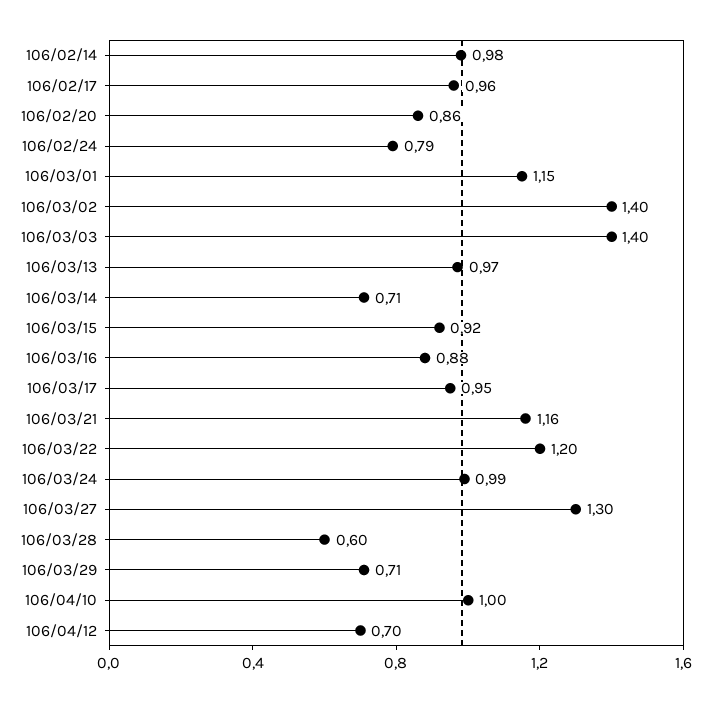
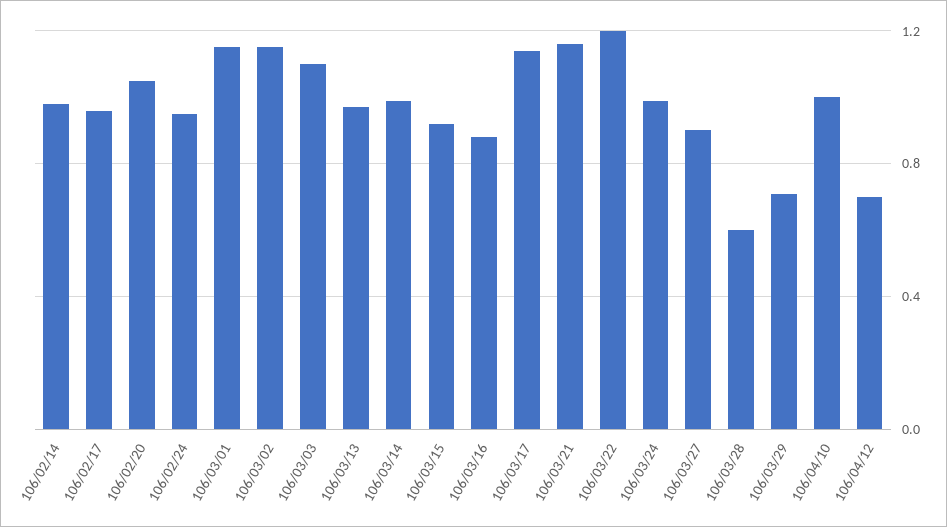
106/02/20: 0.86 -> 1.05
106/02/24: 0.79 -> 0.95
106/03/02: 1.4 -> 1.15
106/03/03: 1.4 -> 1.1
106/03/14: 0.71 -> 1
106/03/17: 0.95 -> 1.15
106/03/27: 1.3 -> 0.9

